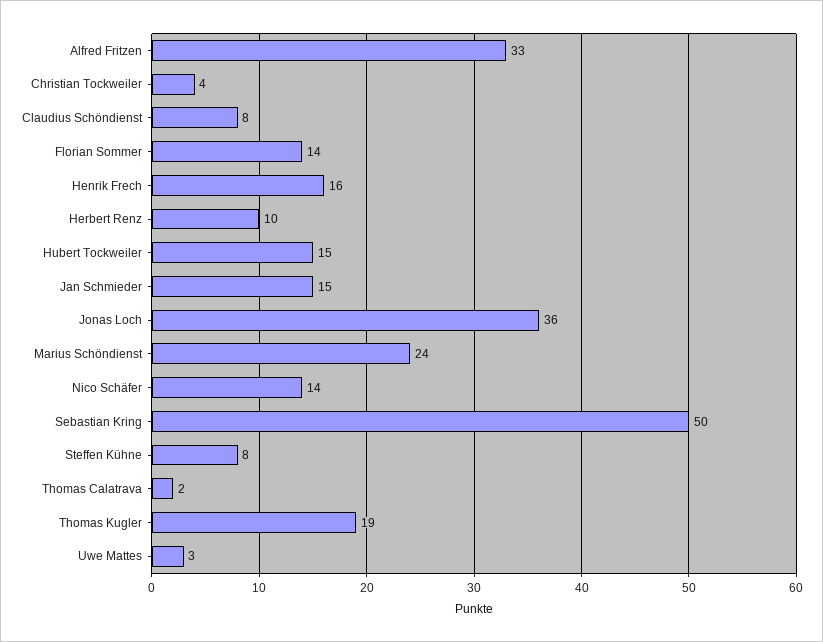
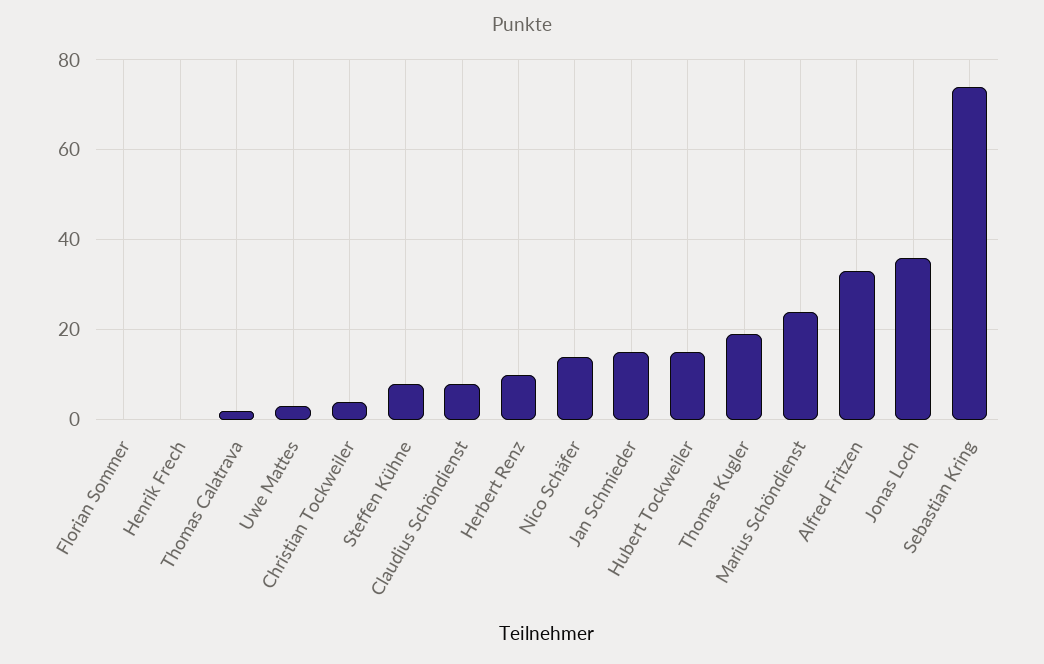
Florian Sommer: 14 -> 0
Henrik Frech: 16 -> 0
Sebastian Kring: 50 -> 75

